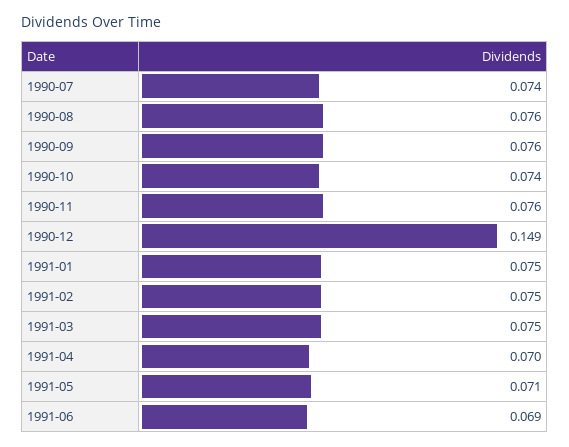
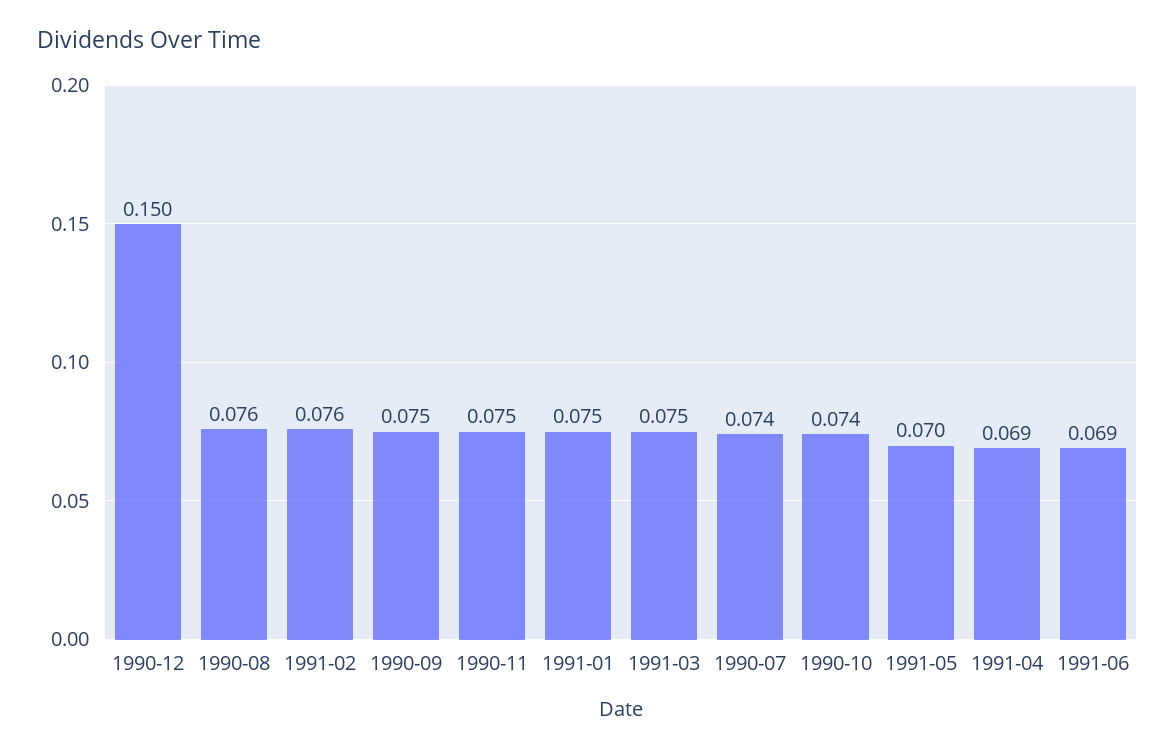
1990-09: 0.076 -> 0.075
1990-11: 0.076 -> 0.075
1990-12: 0.149 -> 0.15
1991-02: 0.075 -> 0.076
1991-04: 0.07 -> 0.069
1991-05: 0.071 -> 0.07

